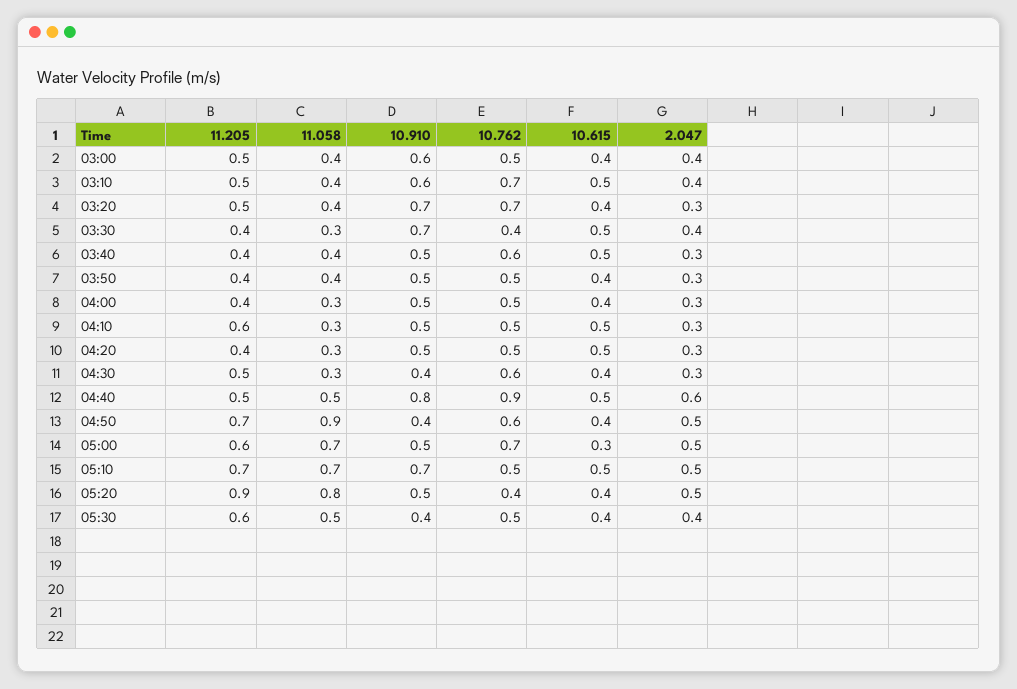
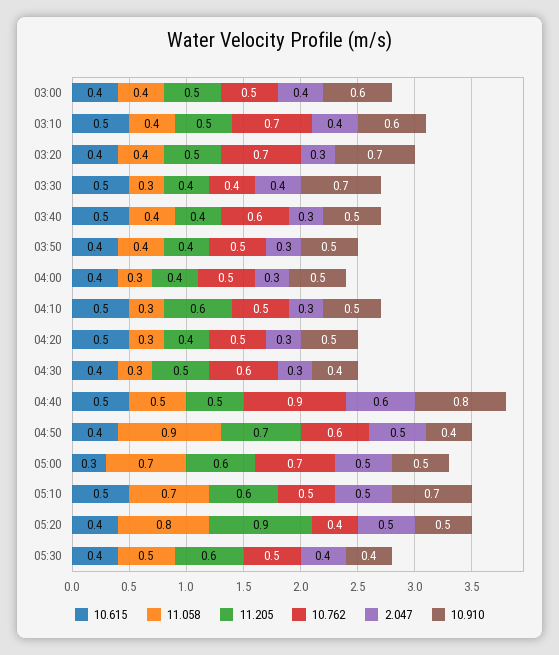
11.205, 05:10: 0.7 -> 0.6

